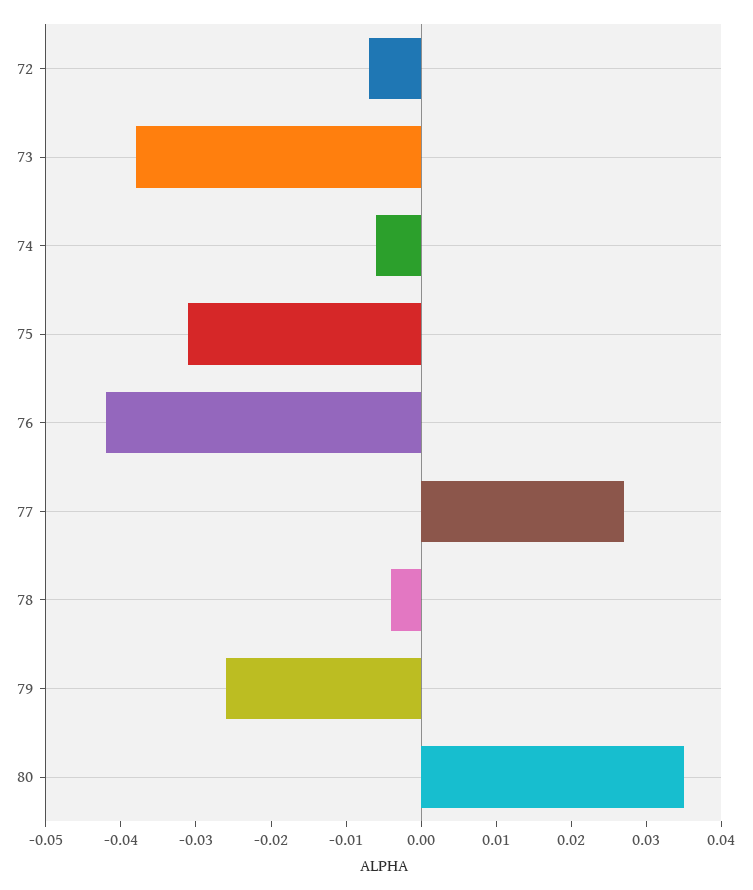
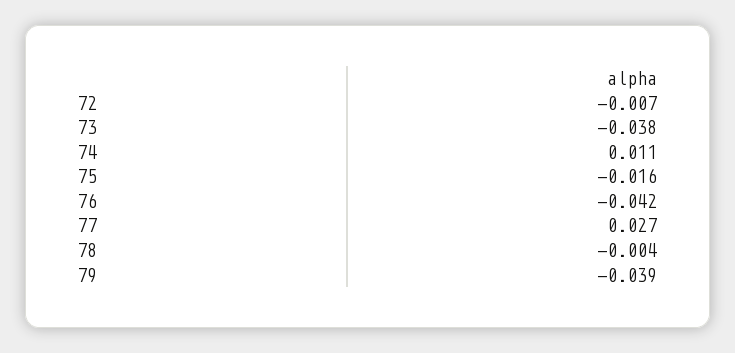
74: -0.005 -> 0.011
75: -0.03 -> -0.016
79: -0.025 -> -0.039
80: 0.035 -> none

